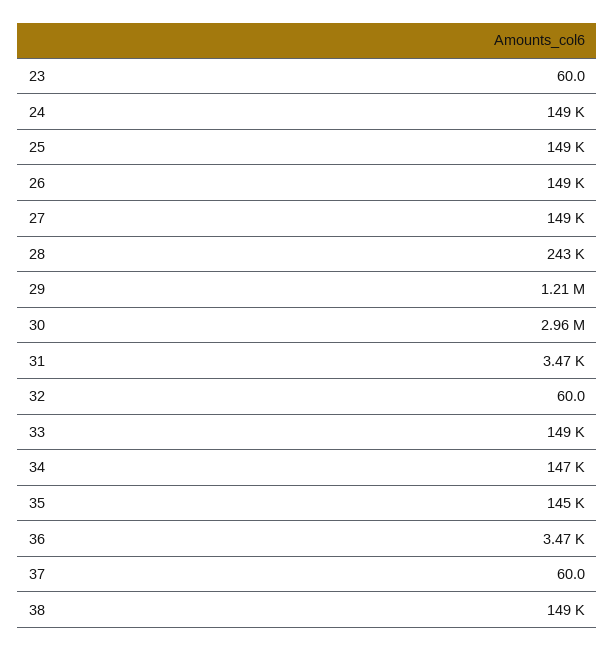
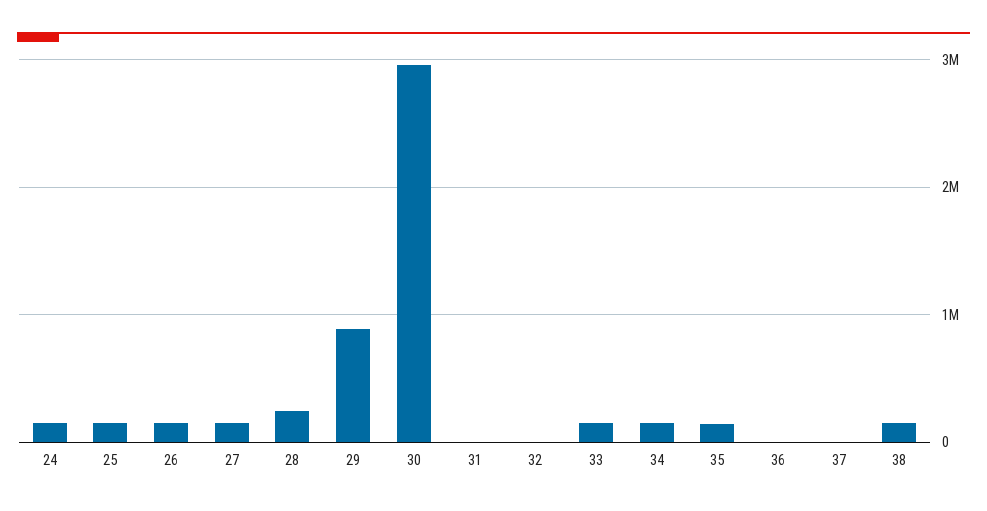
23: 60 -> none
29: 1210000 -> 900000

